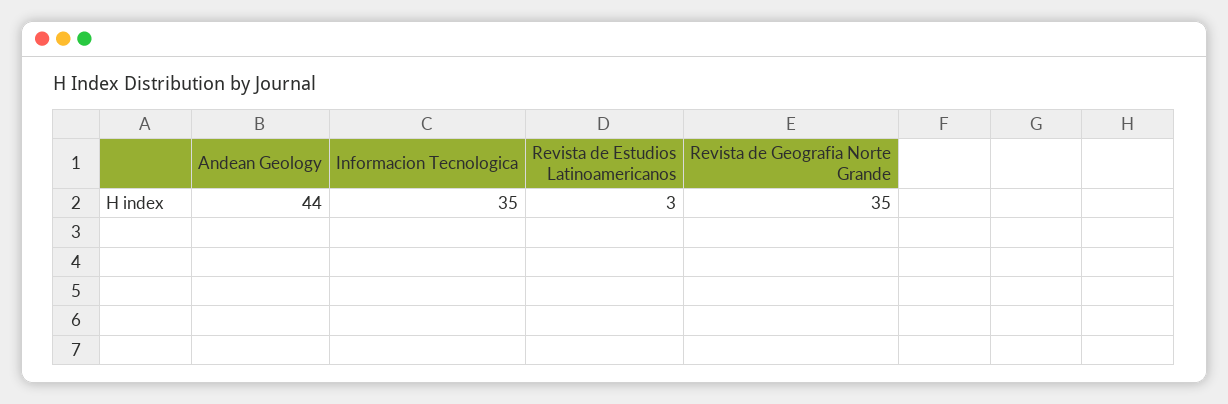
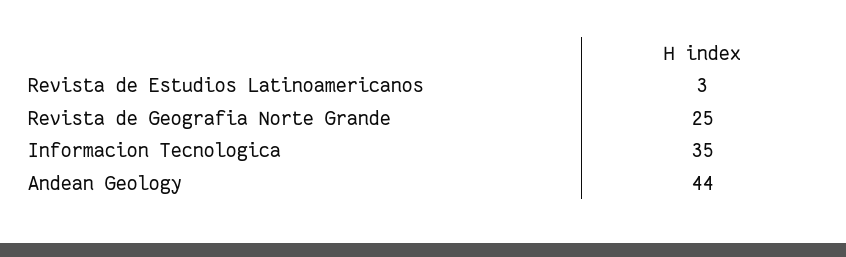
Revista de Geografia Norte Grande: 35 -> 25

